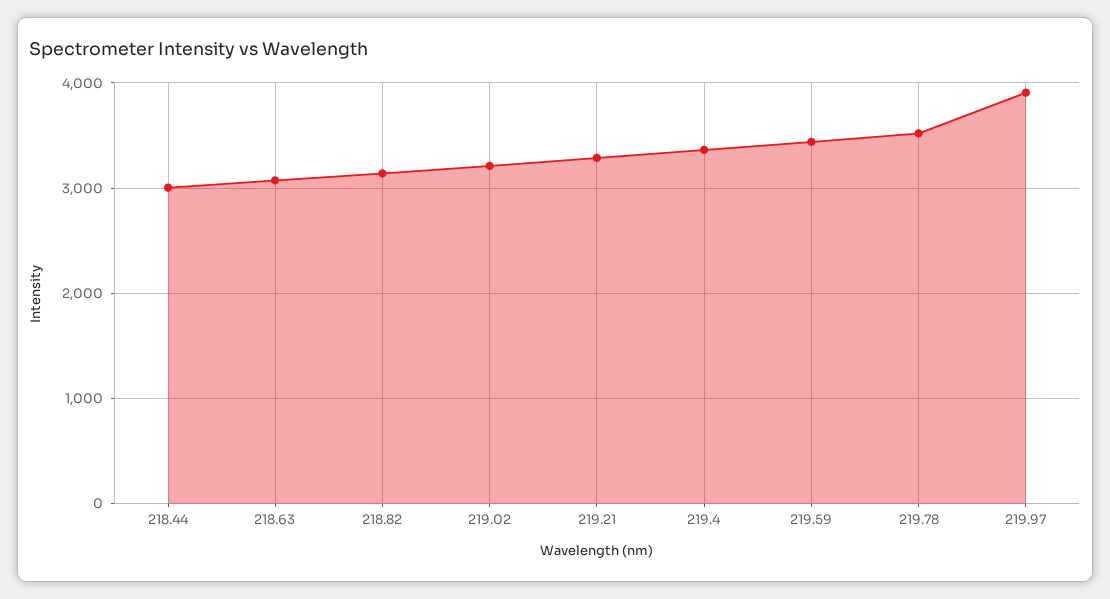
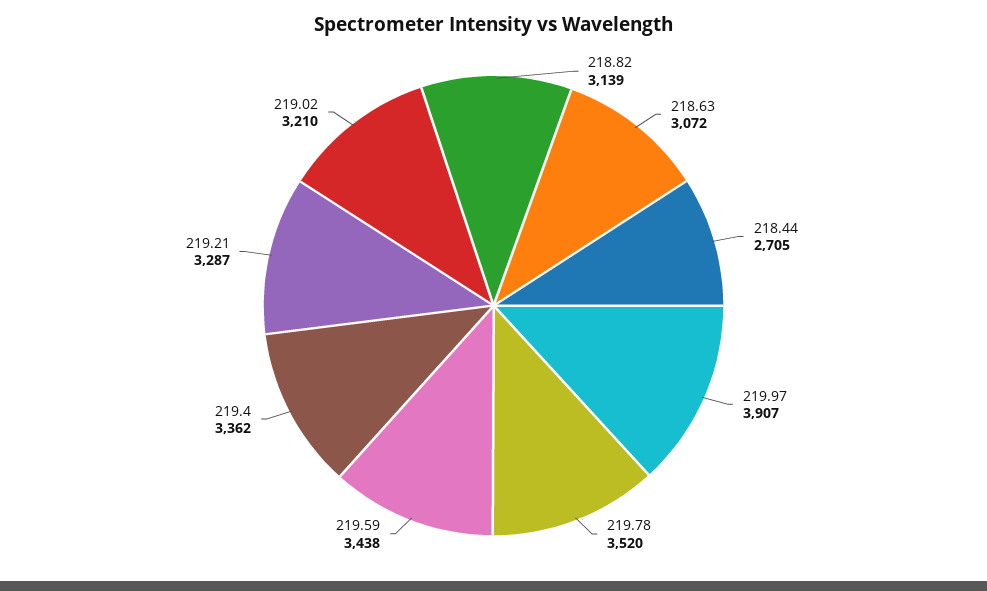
218.44: 3000 -> 2705

